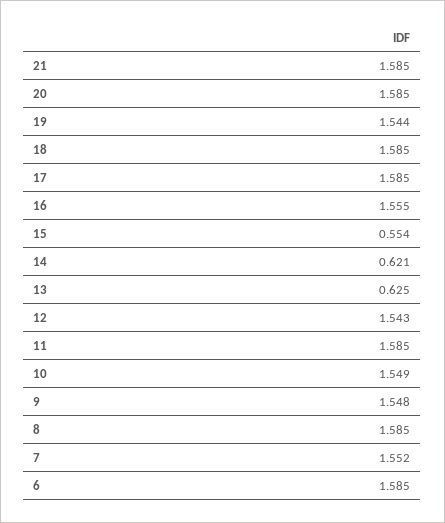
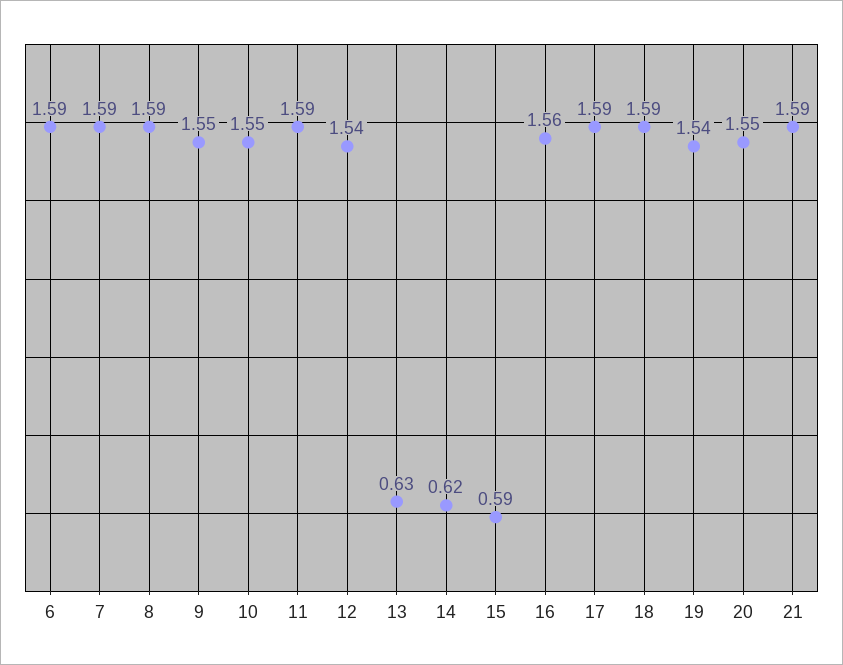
20: 1.585 -> 1.55
15: 0.554 -> 0.59
7: 1.552 -> 1.59

